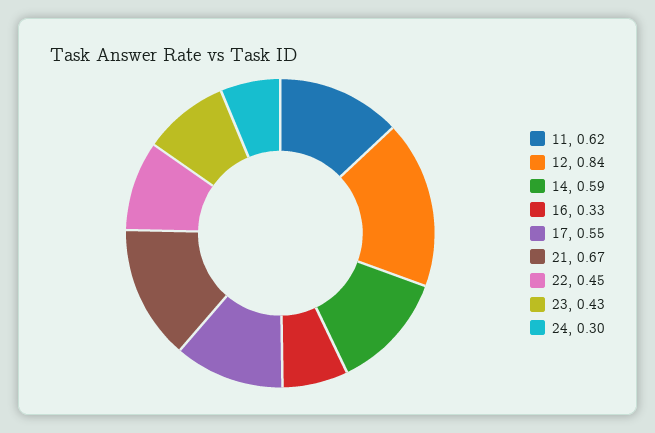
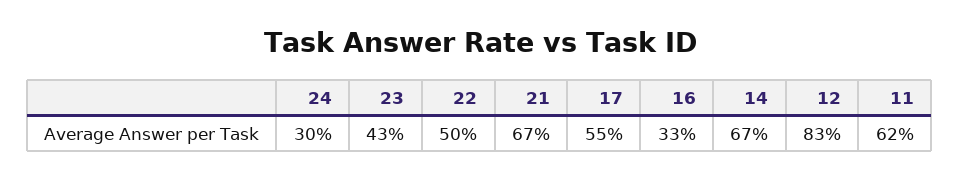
12: 0.84 -> 0.83
14: 0.59 -> 0.67
22: 0.45 -> 0.5

